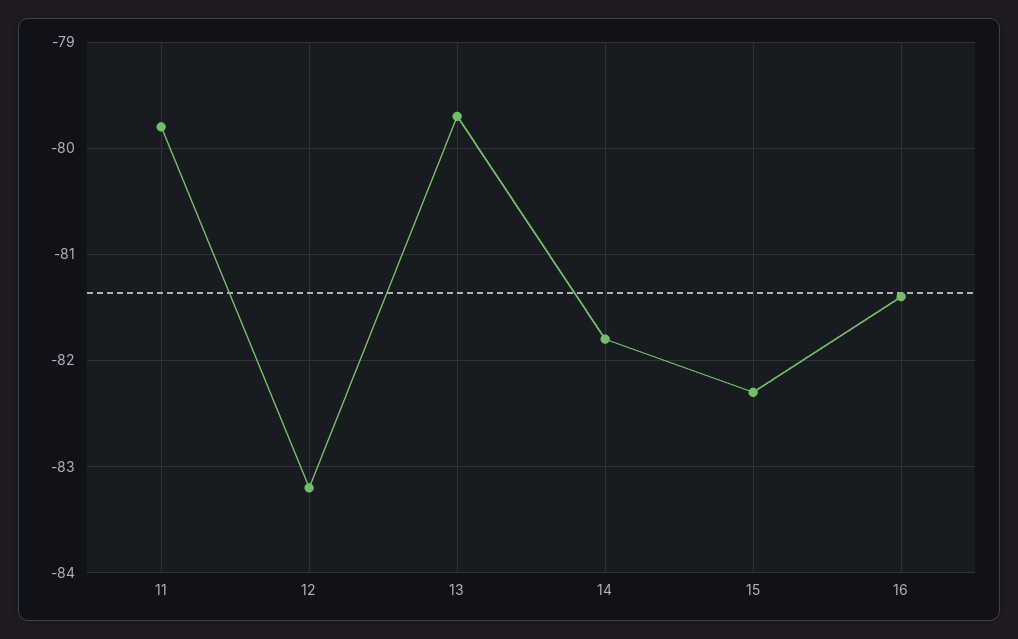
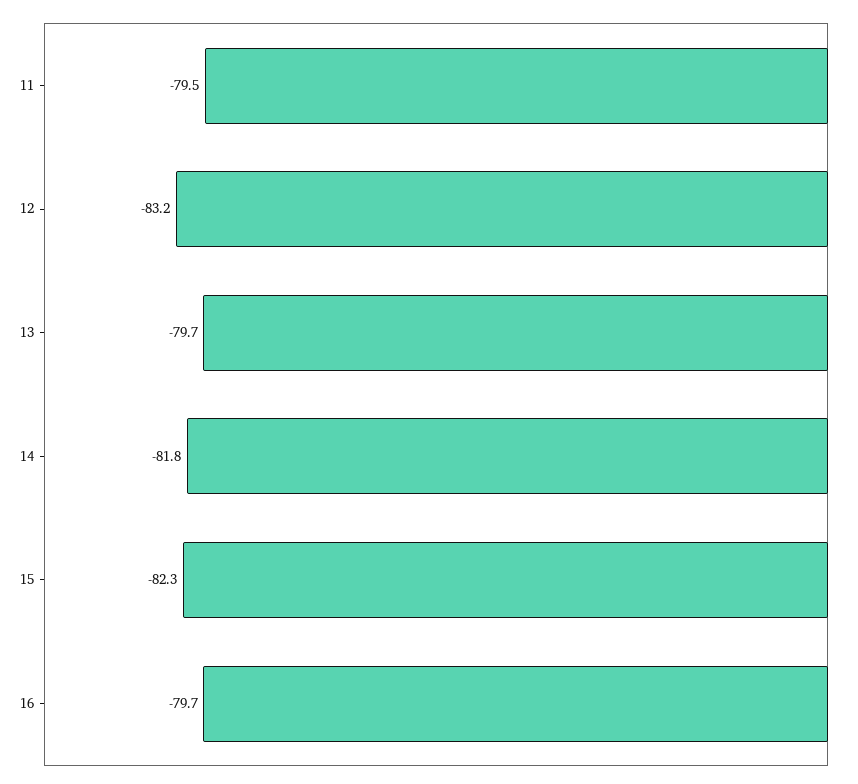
11: -79.8 -> -79.5
16: -81.4 -> -79.7

